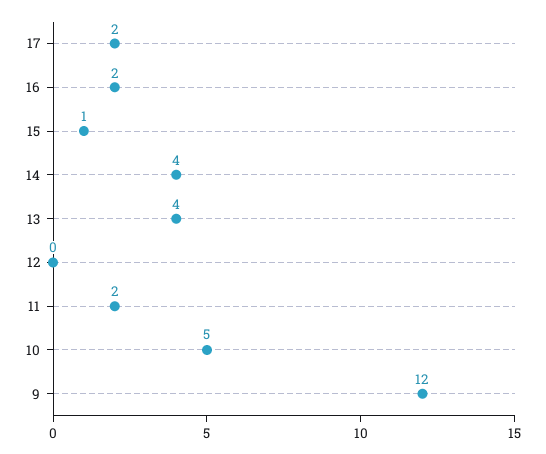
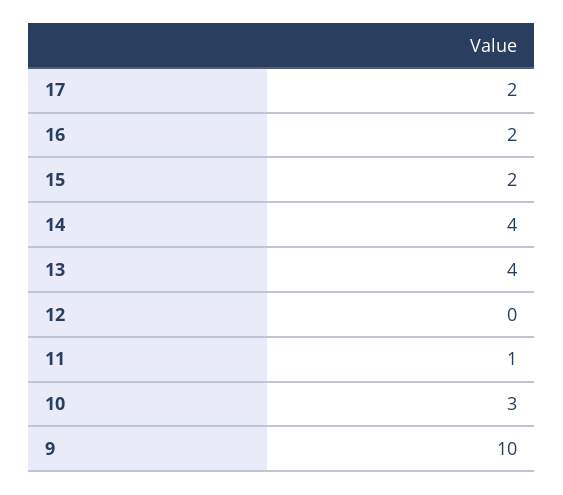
15: 1 -> 2
11: 2 -> 1
10: 5 -> 3
9: 12 -> 10

